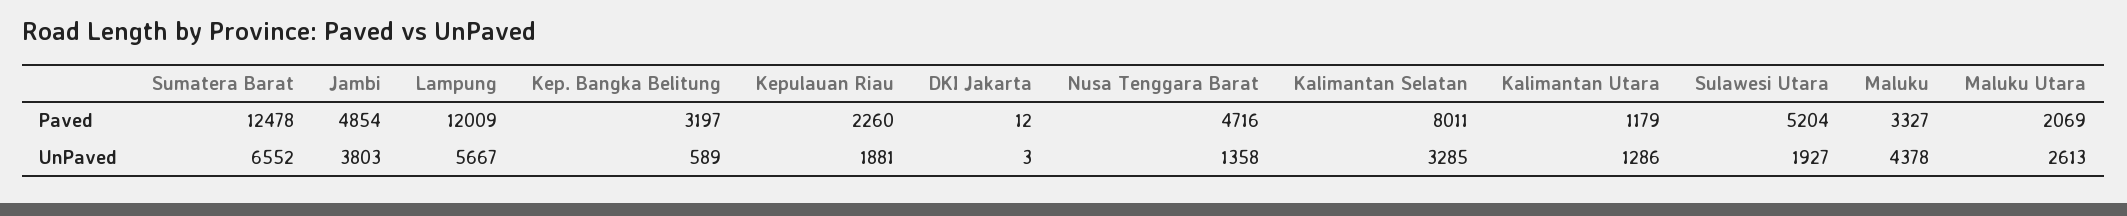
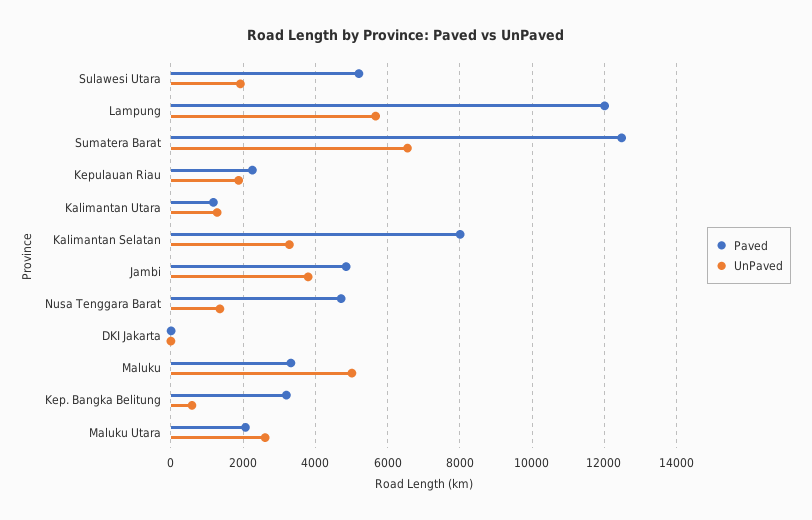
UnPaved, Maluku: 4378 -> 5000

